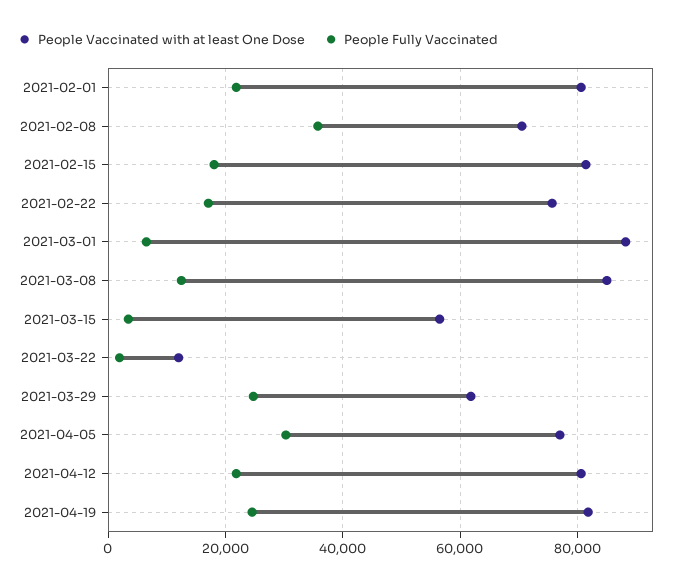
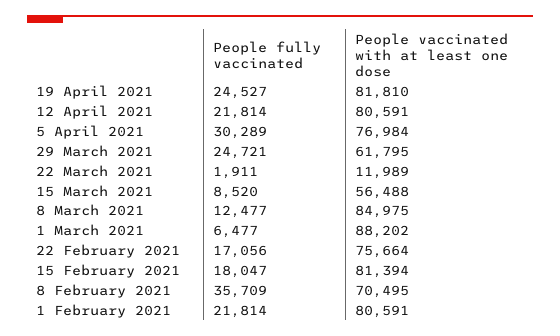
People Fully Vaccinated, 2021-03-15: 4000 -> 8520

